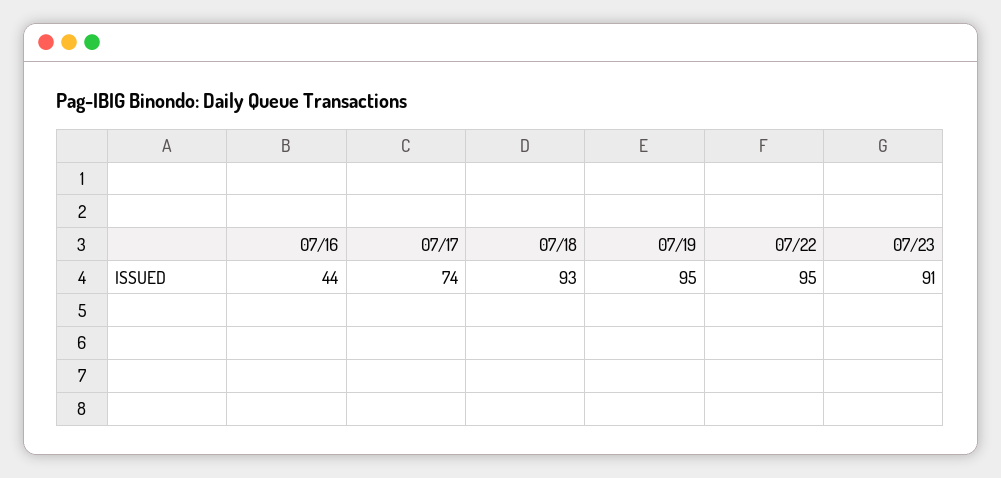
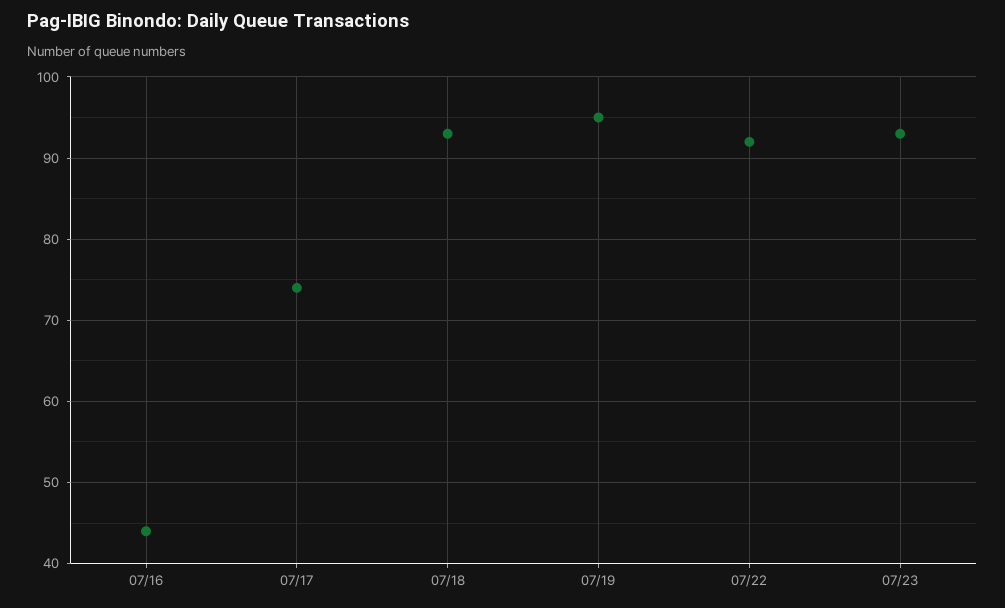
07/22: 95 -> 92
07/23: 91 -> 93

